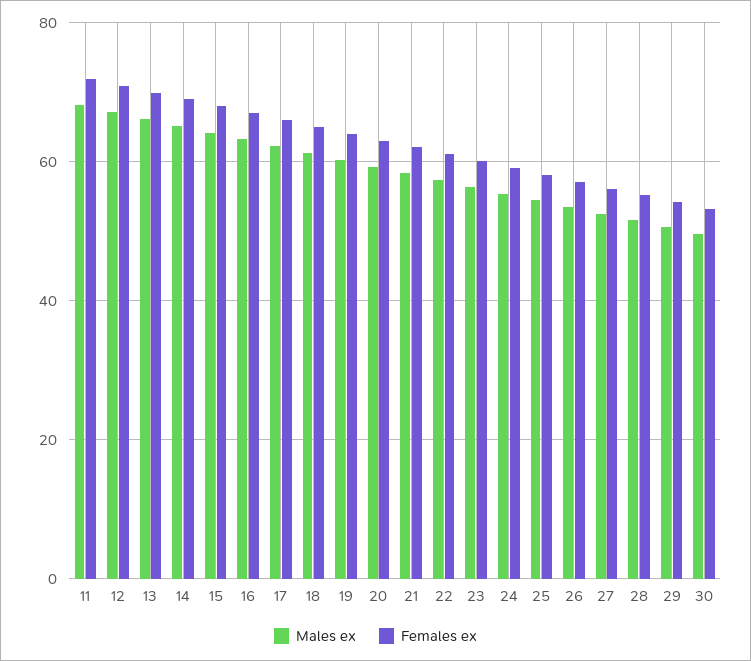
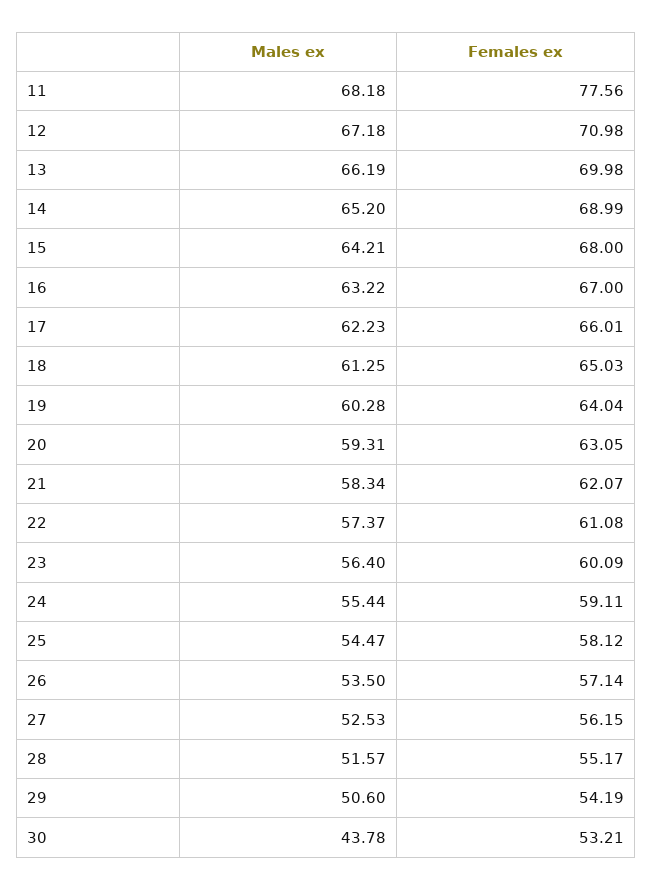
Females ex, 11: 72 -> 77.56
Males ex, 30: 50 -> 43.78

